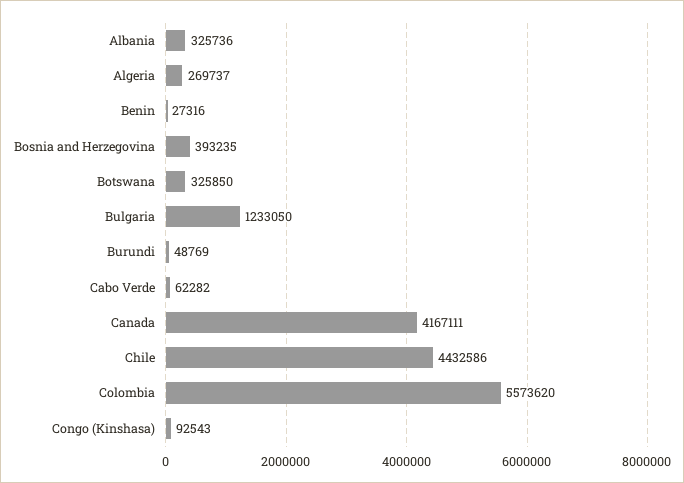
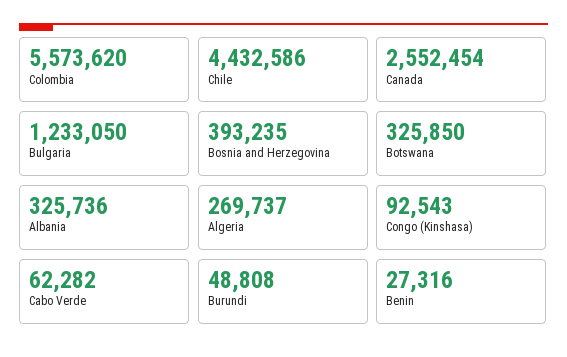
Burundi: 48769 -> 48808
Canada: 4167111 -> 2552454

